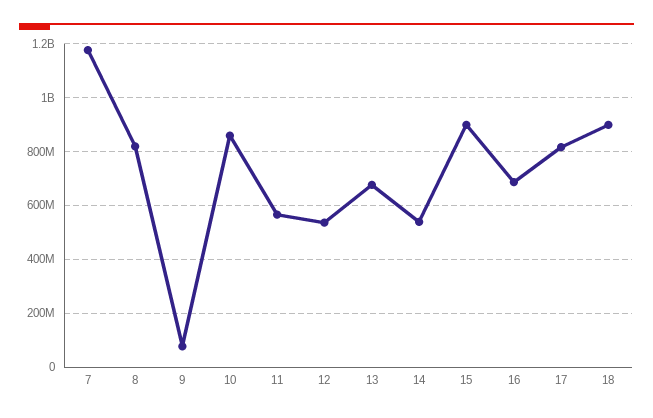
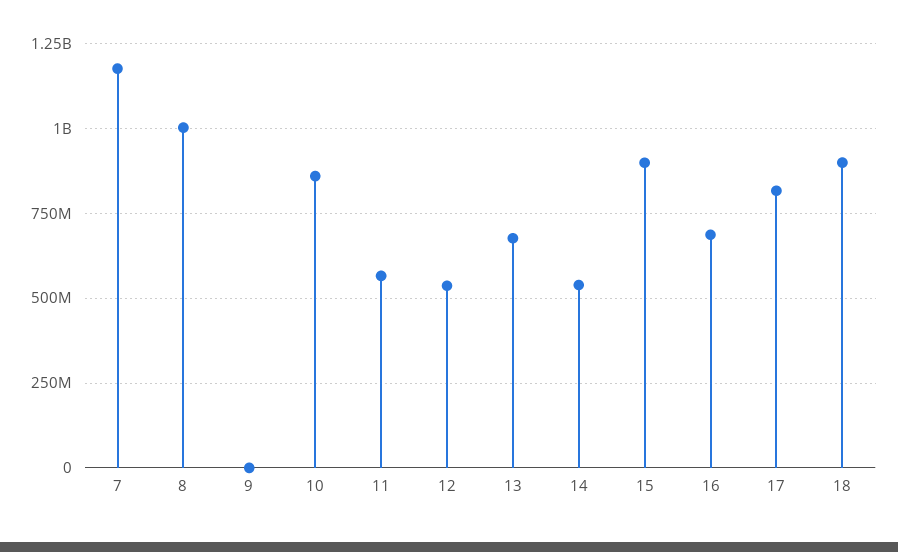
8: 825000000 -> 1000000000
9: 75000000 -> 0

